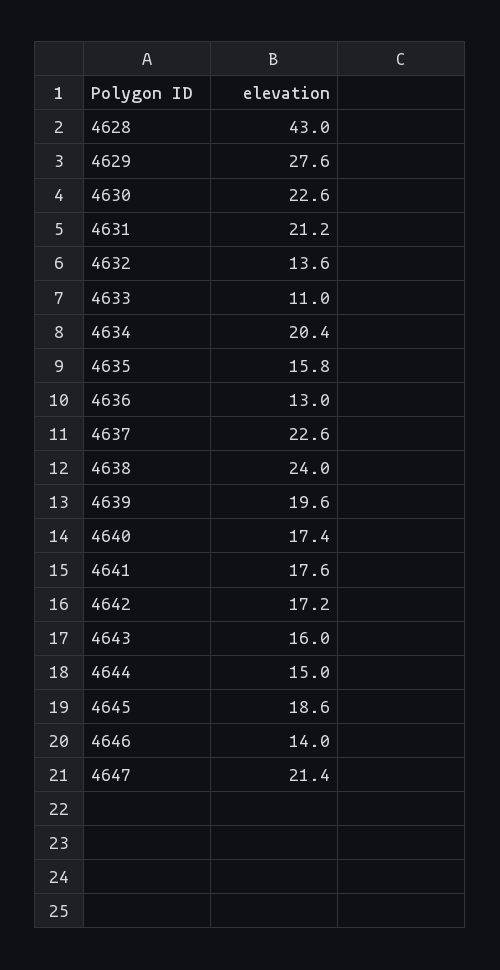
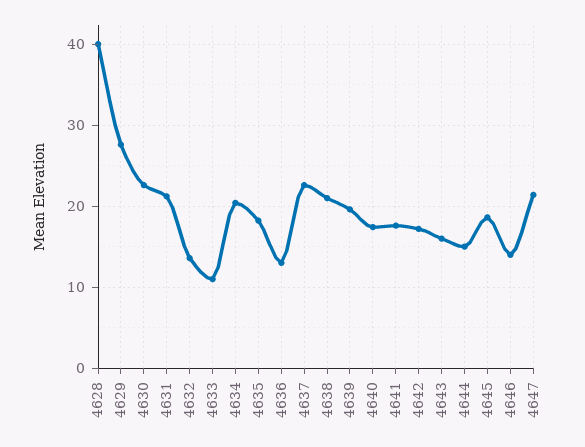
4628: 43 -> 40
4635: 15.8 -> 18
4638: 24 -> 21

